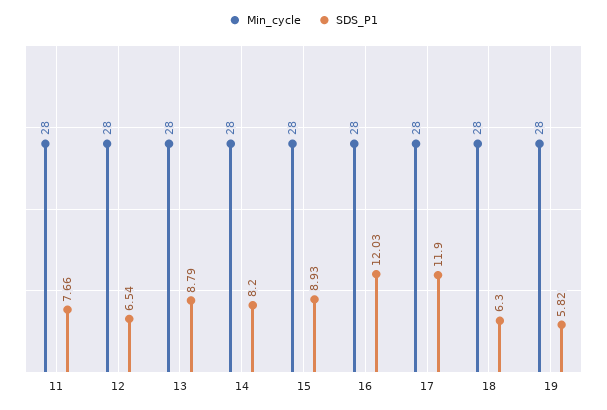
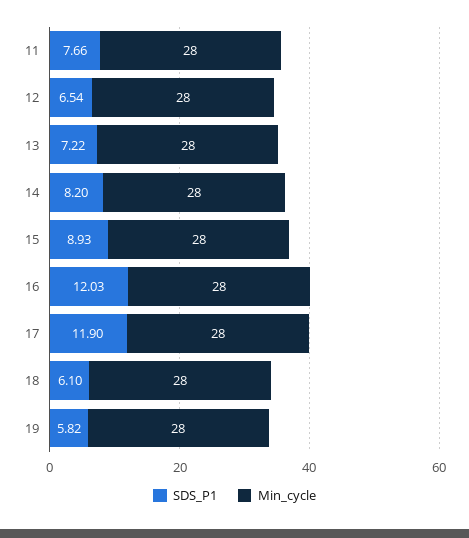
SDS_P1, 13: 8.79 -> 7.22
SDS_P1, 18: 6.3 -> 6.1

